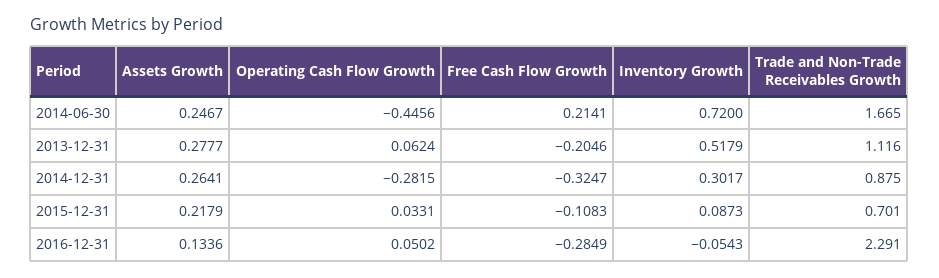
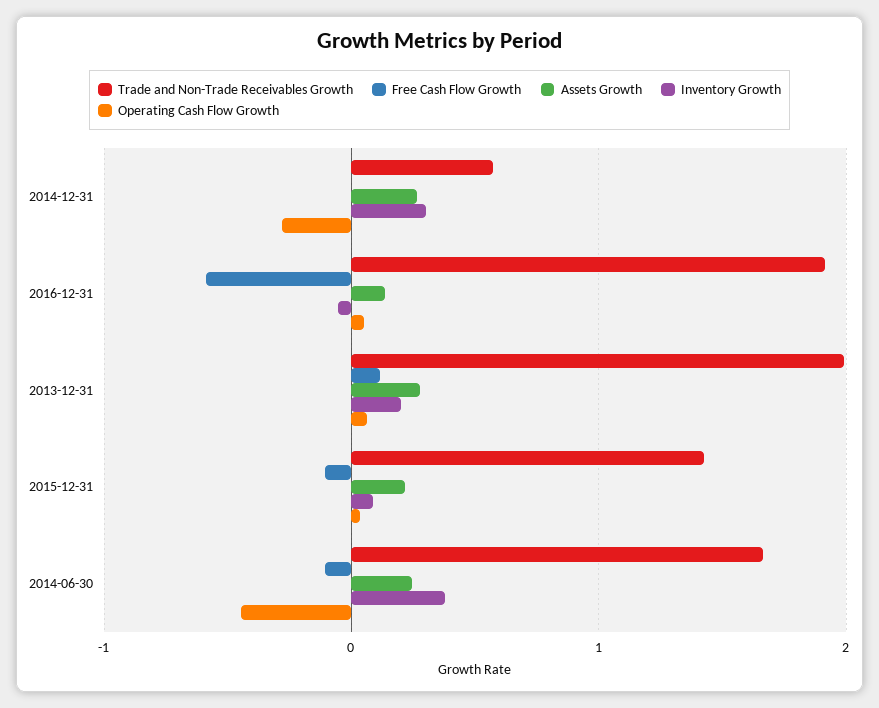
Free Cash Flow Growth, 2014-06-30: 0.2141 -> -0.1
Inventory Growth, 2014-06-30: 0.72 -> 0.4
Free Cash Flow Growth, 2013-12-31: -0.2046 -> 0.1
Inventory Growth, 2013-12-31: 0.5179 -> 0.2
Trade and Non-Trade Receivables Growth, 2013-12-31: 1.116 -> 2
Free Cash Flow Growth, 2014-12-31: -0.3247 -> 0
Trade and Non-Trade Receivables Growth, 2014-12-31: 0.875 -> 0.6
Trade and Non-Trade Receivables Growth, 2015-12-31: 0.701 -> 1.4
Free Cash Flow Growth, 2016-12-31: -0.2849 -> -0.6
Trade and Non-Trade Receivables Growth, 2016-12-31: 2.291 -> 1.9

